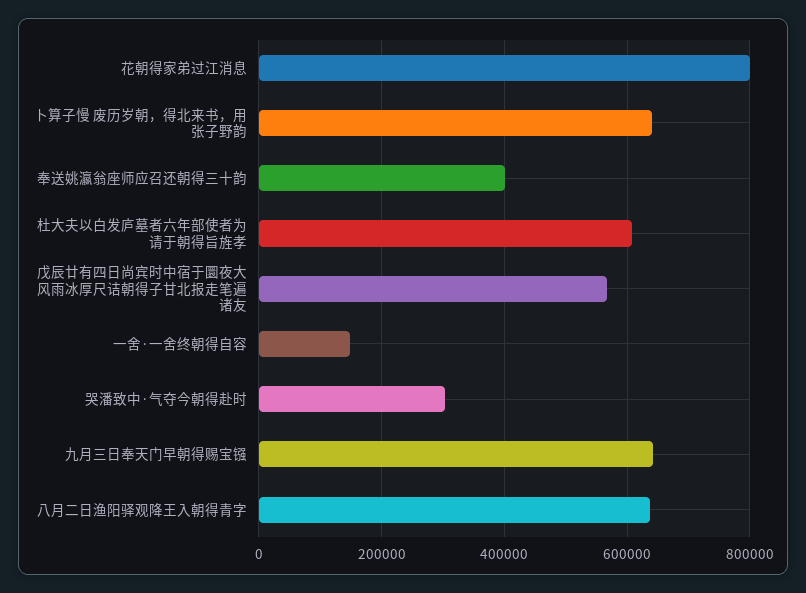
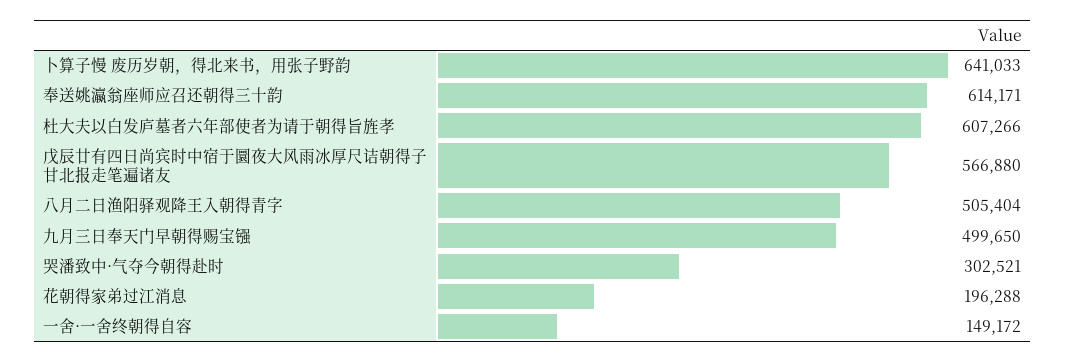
花朝得家弟过江消息: 800000 -> 196288
奉送姚瀛翁座师应召还朝得三十韵: 400000 -> 614171
九月三日奉天门早朝得赐宝镪: 640000 -> 499650
八月二日渔阳驿观降王入朝得青字: 640000 -> 505404

